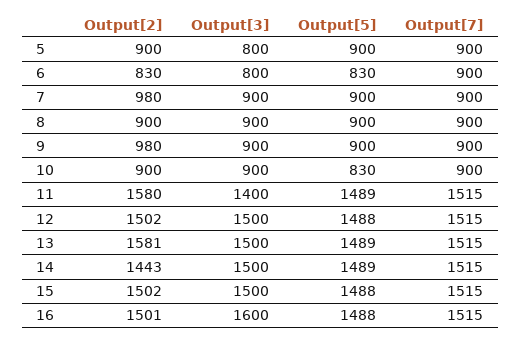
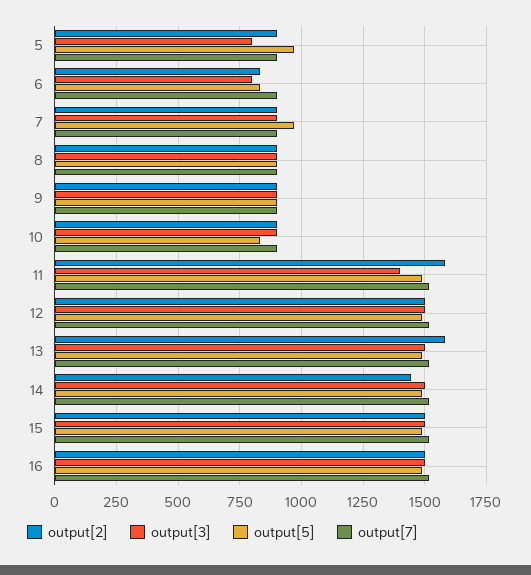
Output[5], 5: 900 -> 975
Output[2], 7: 980 -> 900
Output[5], 7: 900 -> 975
Output[2], 9: 980 -> 900
Output[3], 16: 1600 -> 1500

